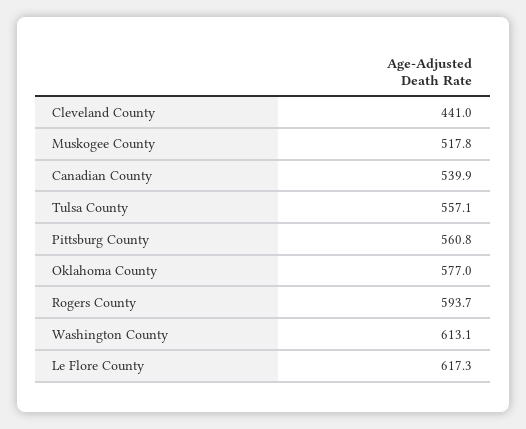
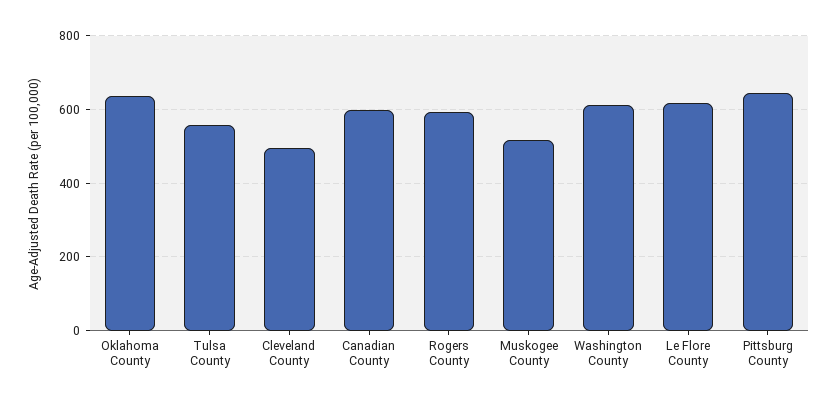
Cleveland County: 441 -> 500
Canadian County: 539.9 -> 600
Pittsburg County: 560.8 -> 640
Oklahoma County: 577 -> 640

